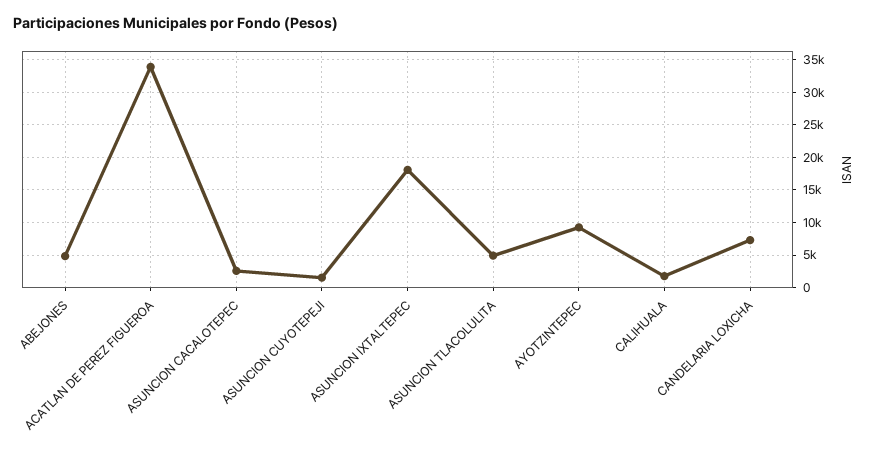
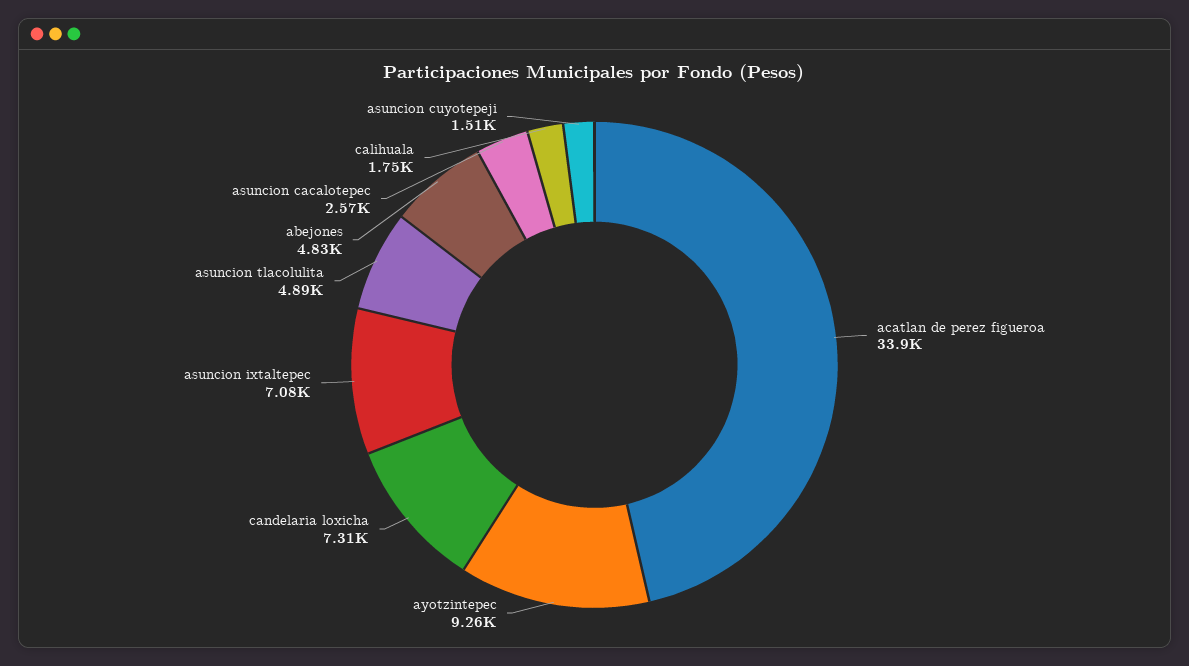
ASUNCION IXTALTEPEC: 18000 -> 7080

